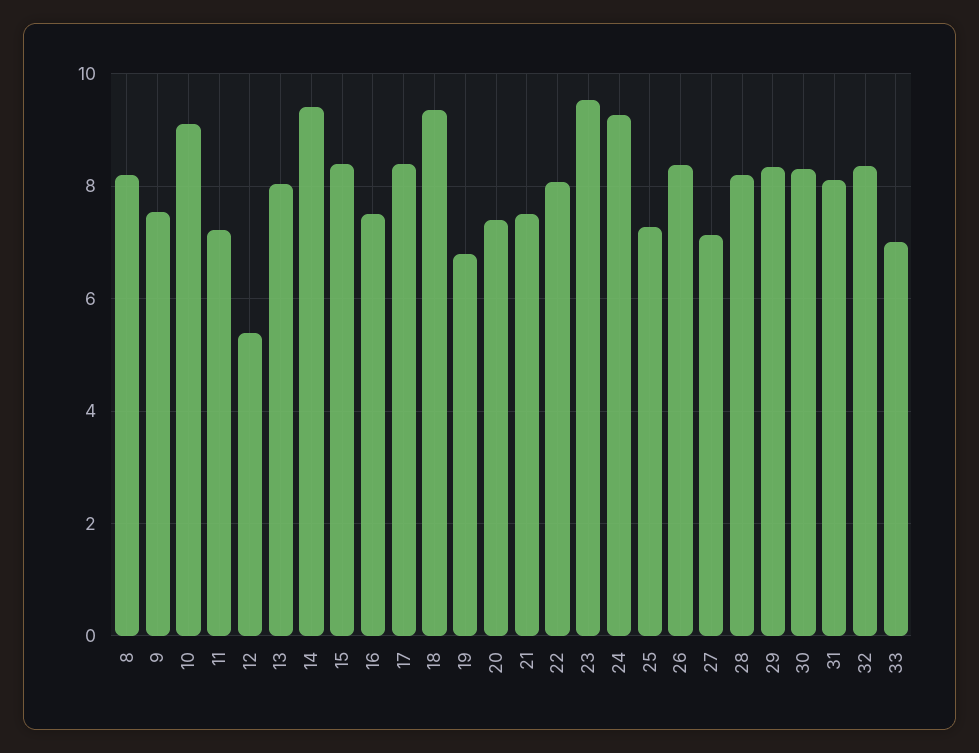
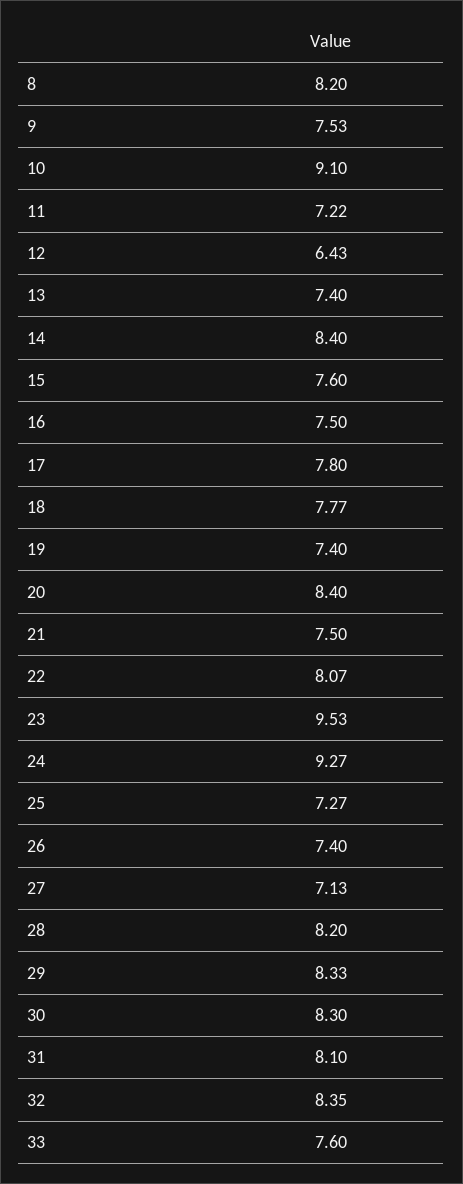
12: 5.4 -> 6.43
13: 8 -> 7.4
14: 9.4 -> 8.4
15: 8.4 -> 7.6
17: 8.4 -> 7.8
18: 9.4 -> 7.77
19: 6.8 -> 7.4
20: 7.4 -> 8.4
26: 8.4 -> 7.4
33: 7 -> 7.6

